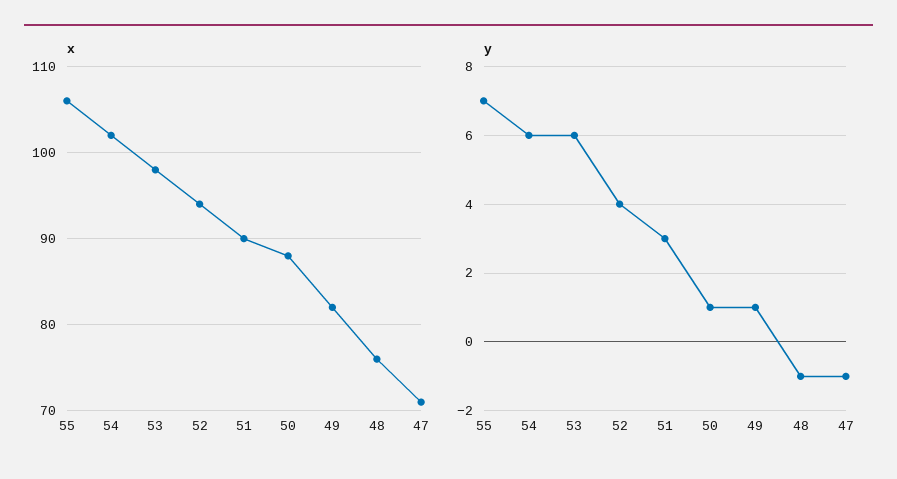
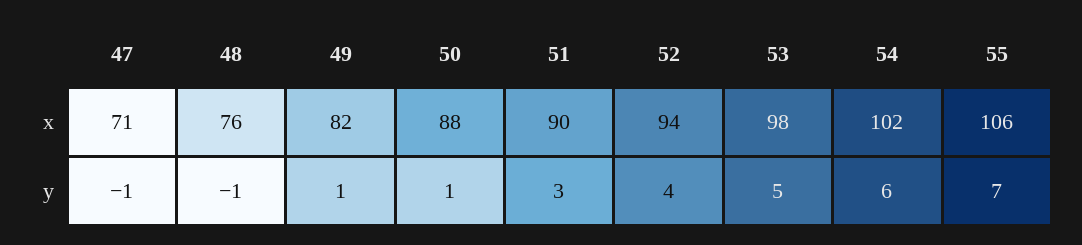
y, 53: 6 -> 5

